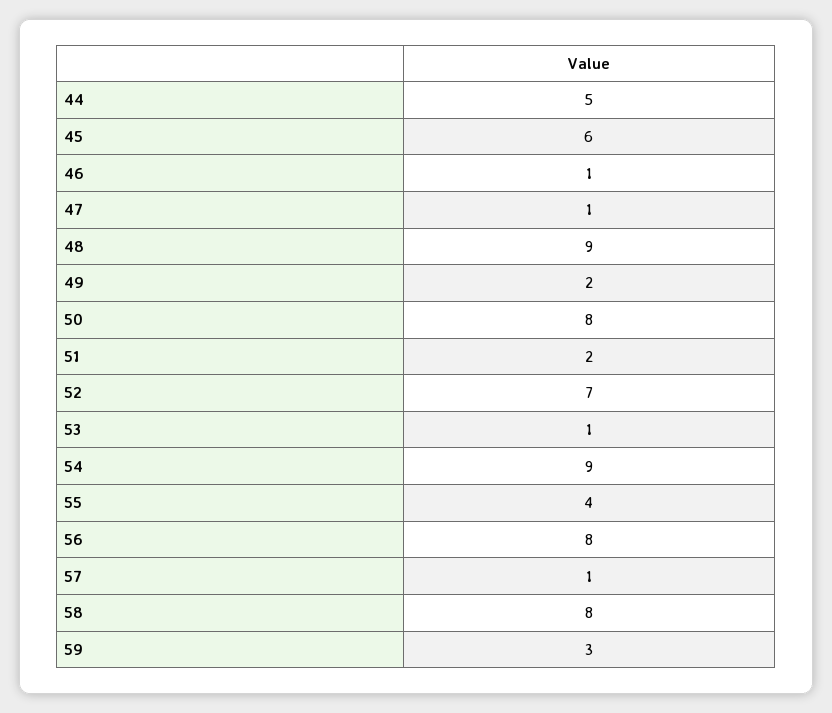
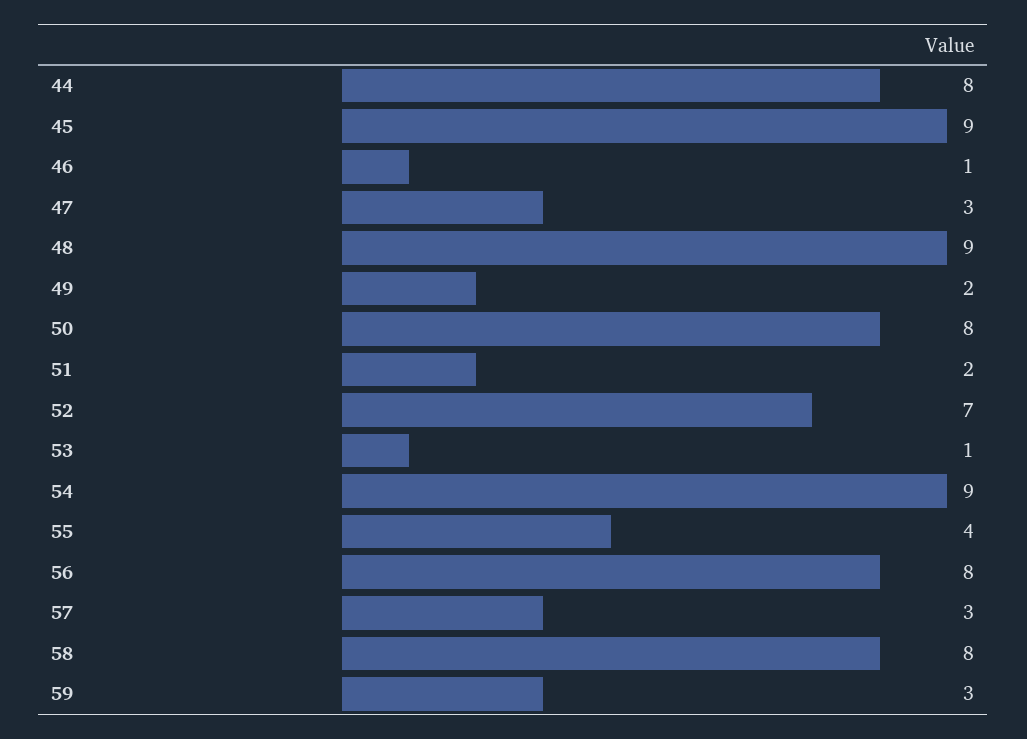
44: 5 -> 8
45: 6 -> 9
47: 1 -> 3
57: 1 -> 3

